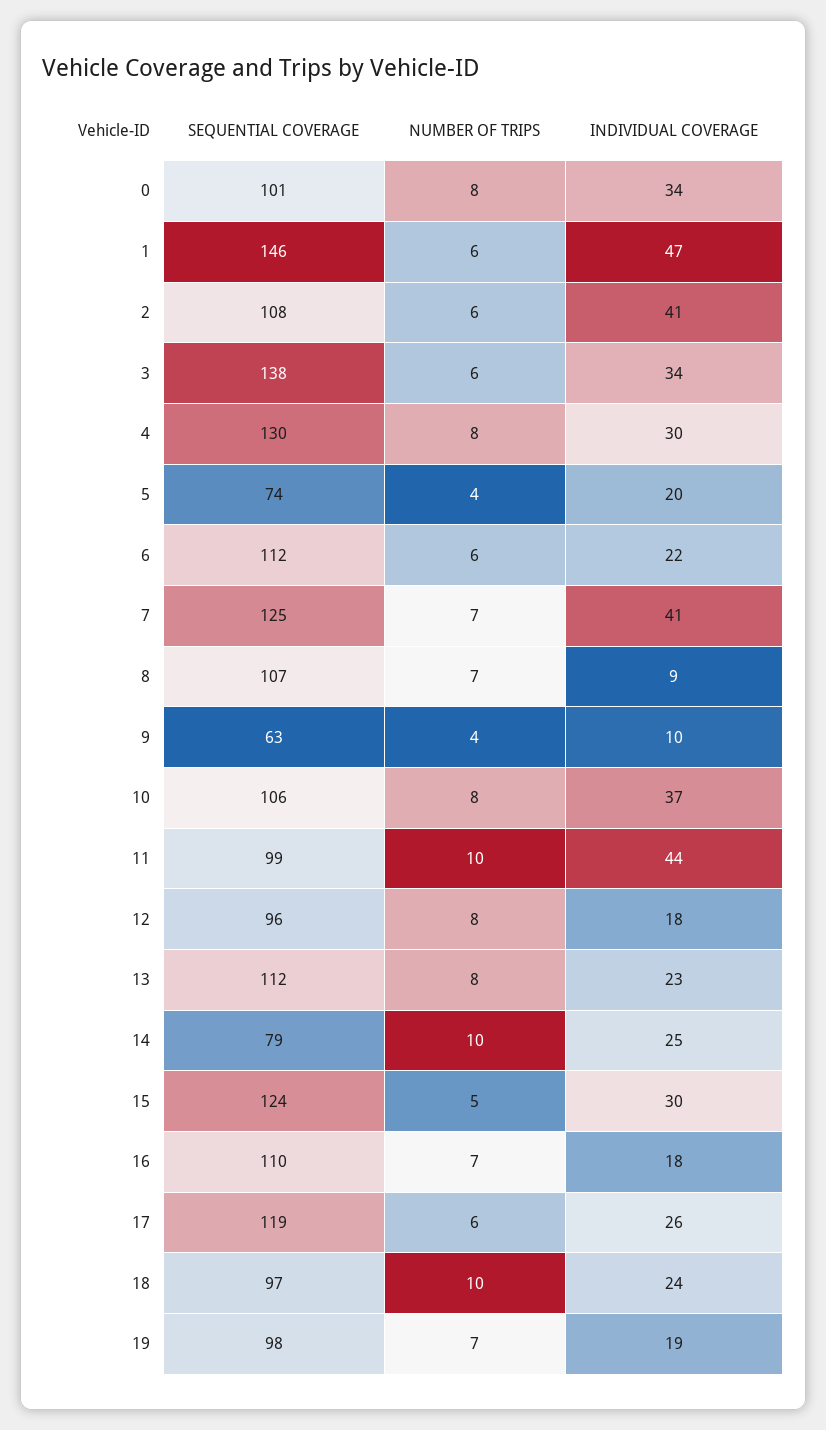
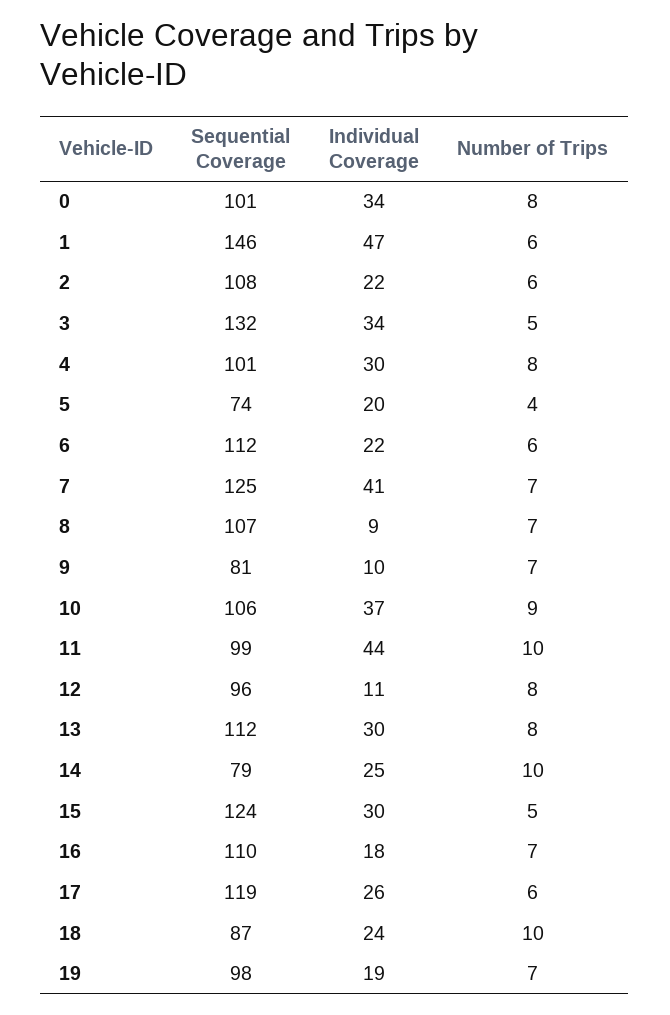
INDIVIDUAL COVERAGE, 2: 41 -> 22
SEQUENTIAL COVERAGE, 3: 138 -> 132
NUMBER OF TRIPS, 3: 6 -> 5
SEQUENTIAL COVERAGE, 4: 130 -> 101
SEQUENTIAL COVERAGE, 9: 63 -> 81
NUMBER OF TRIPS, 9: 4 -> 7
NUMBER OF TRIPS, 10: 8 -> 9
INDIVIDUAL COVERAGE, 12: 18 -> 11
INDIVIDUAL COVERAGE, 13: 23 -> 30
SEQUENTIAL COVERAGE, 18: 97 -> 87

